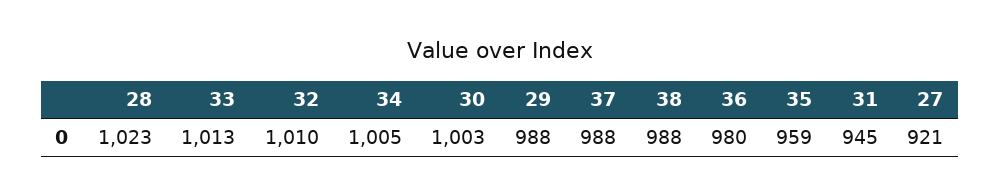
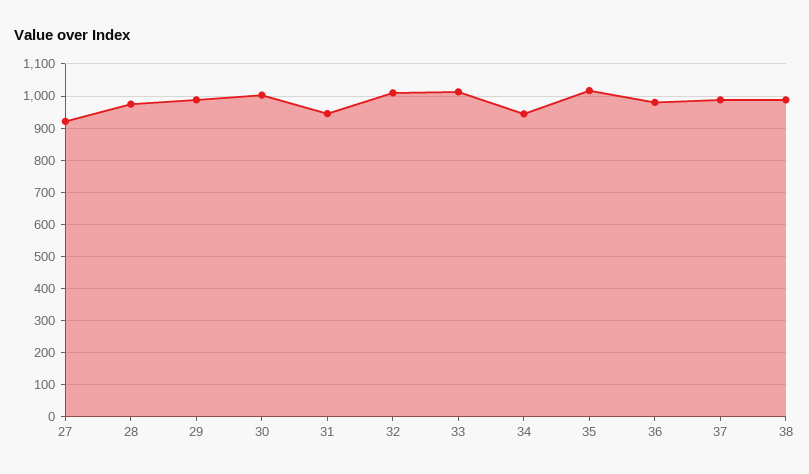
28: 1023 -> 980
34: 1005 -> 940
35: 959 -> 1020

